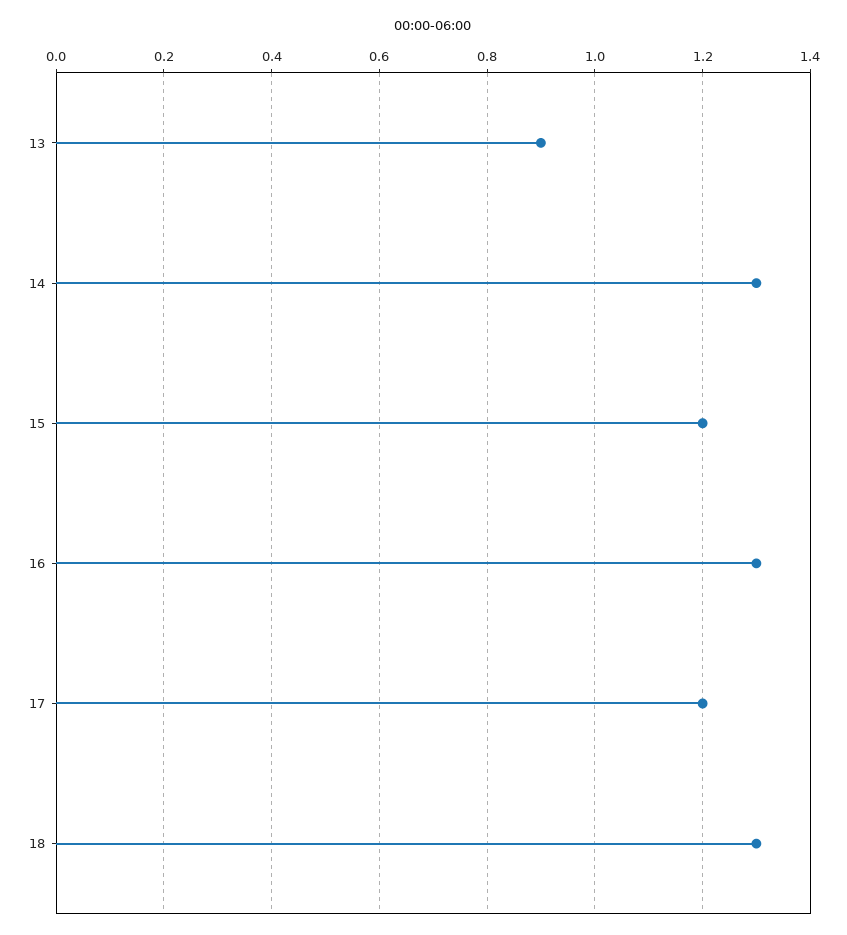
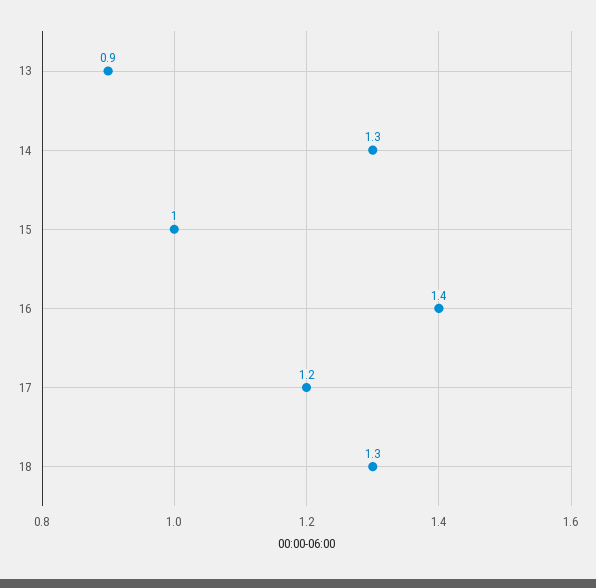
15: 1.2 -> 1
16: 1.3 -> 1.4

